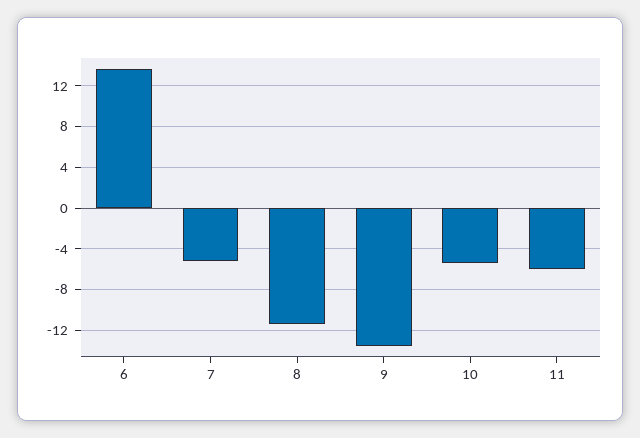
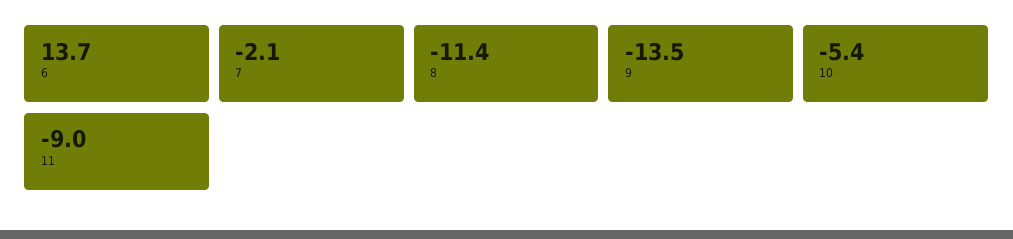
7: -5 -> -2.1
11: -6 -> -9

